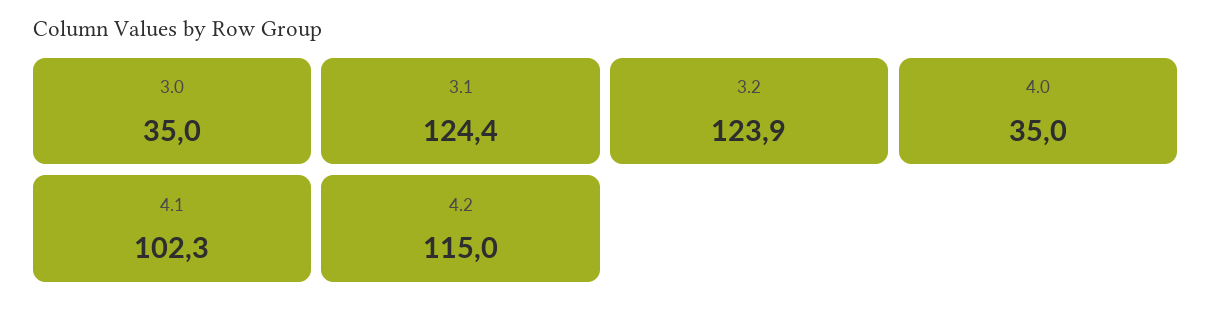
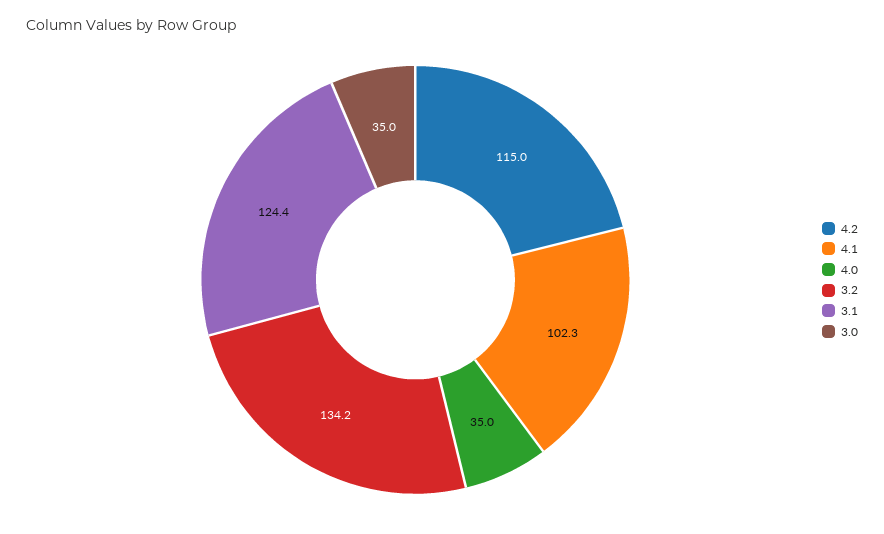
3.2: 123.9 -> 134.2

